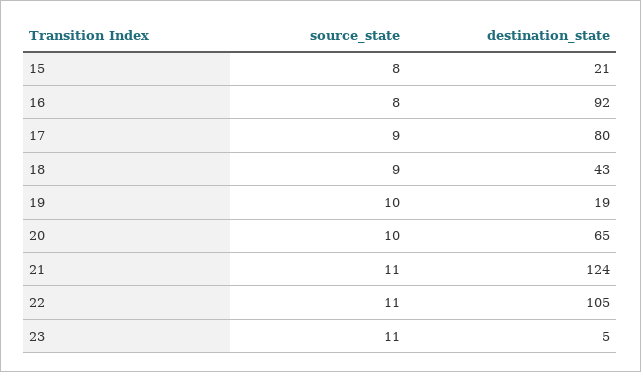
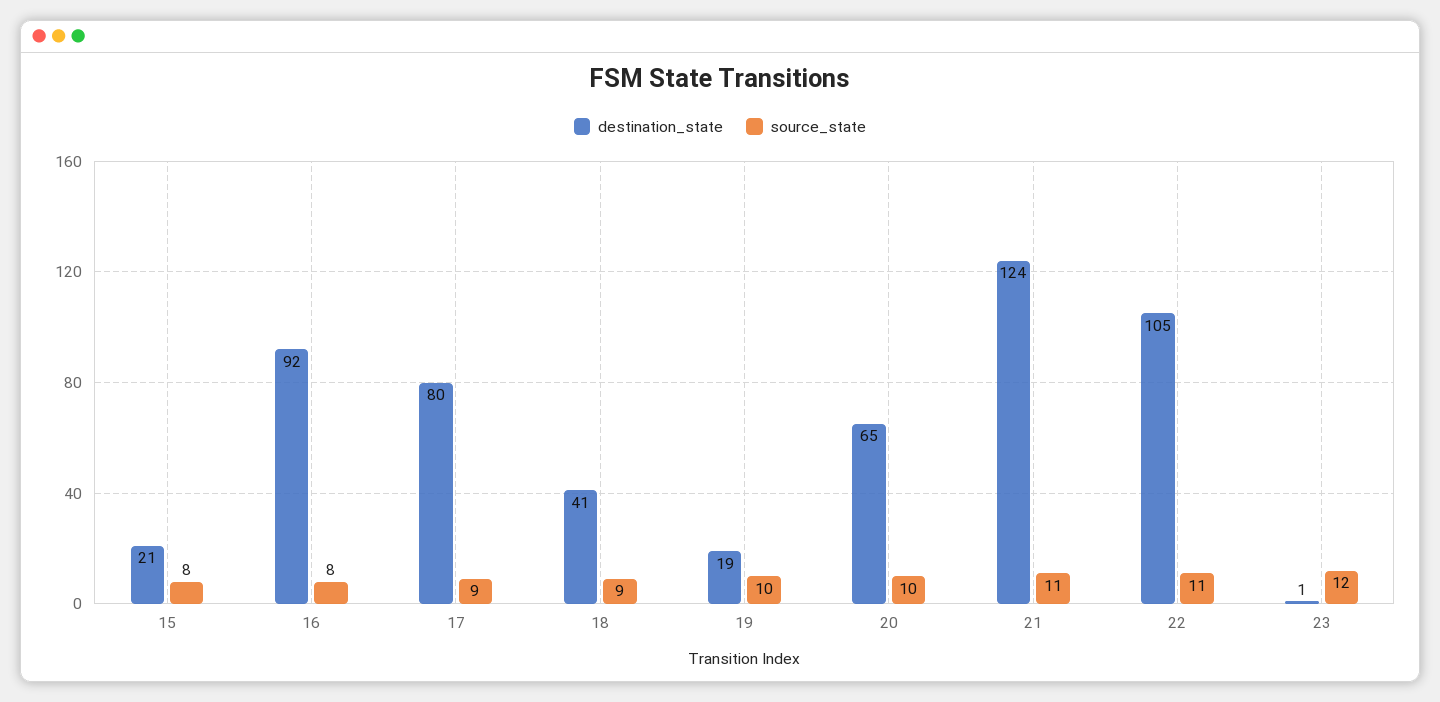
destination_state, 18: 43 -> 41
source_state, 23: 11 -> 12
destination_state, 23: 5 -> 1

